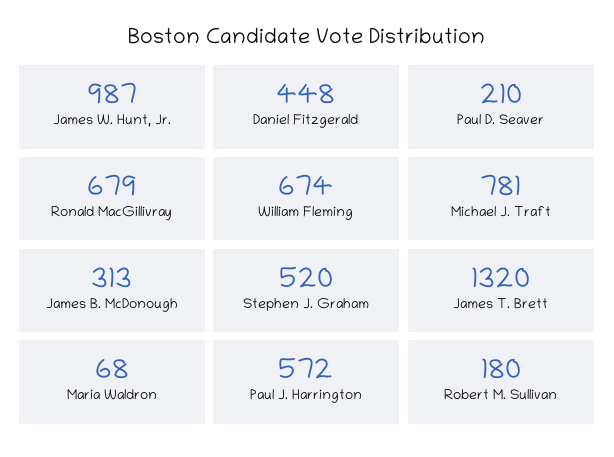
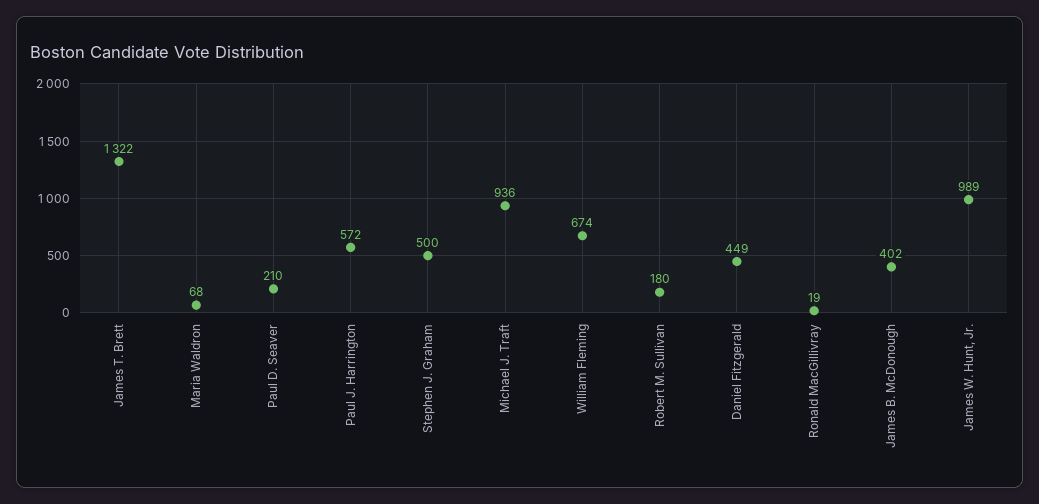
James W. Hunt, Jr.: 987 -> 989
Daniel Fitzgerald: 448 -> 449
Ronald MacGillivray: 679 -> 19
Michael J. Traft: 781 -> 936
James B. McDonough: 313 -> 402
Stephen J. Graham: 520 -> 500
James T. Brett: 1320 -> 1322

